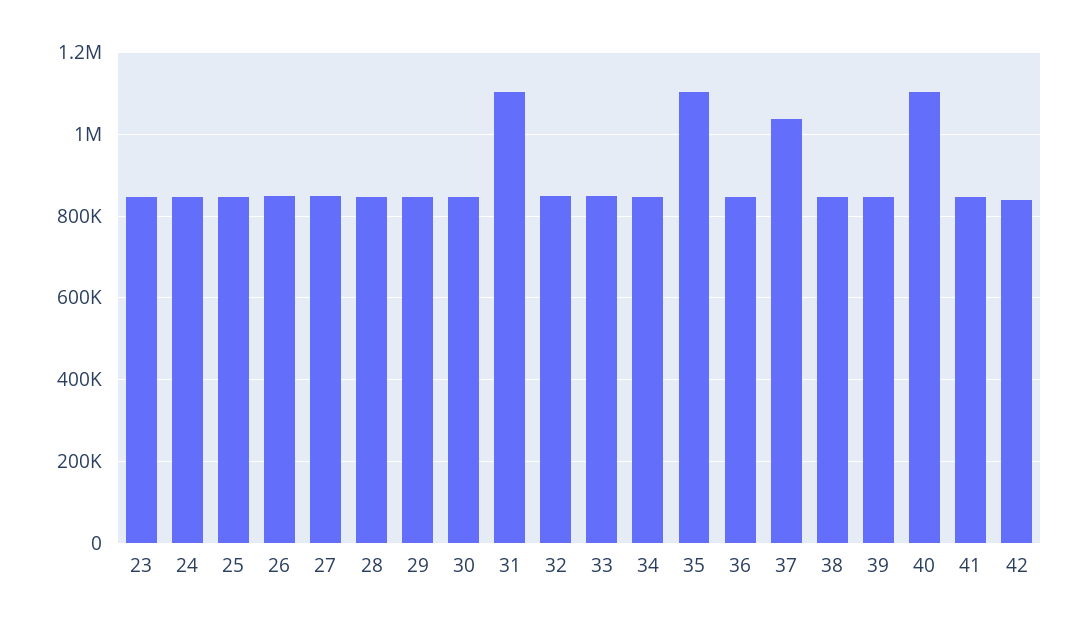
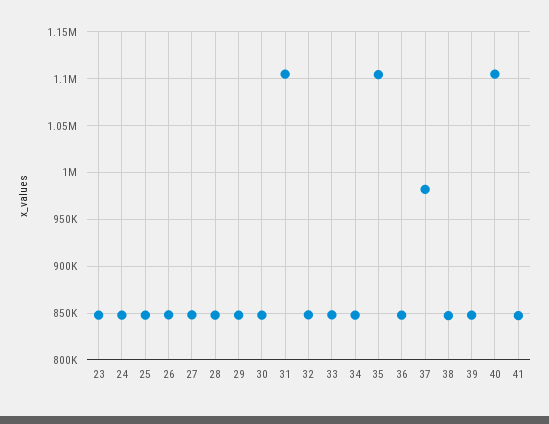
37: 1040000 -> 980000
42: 840000 -> none

